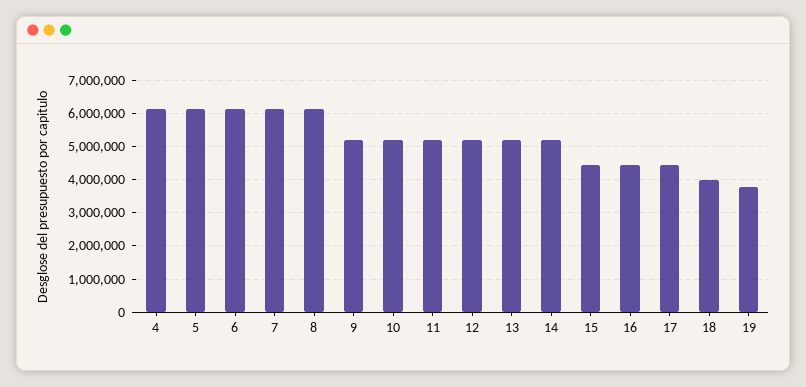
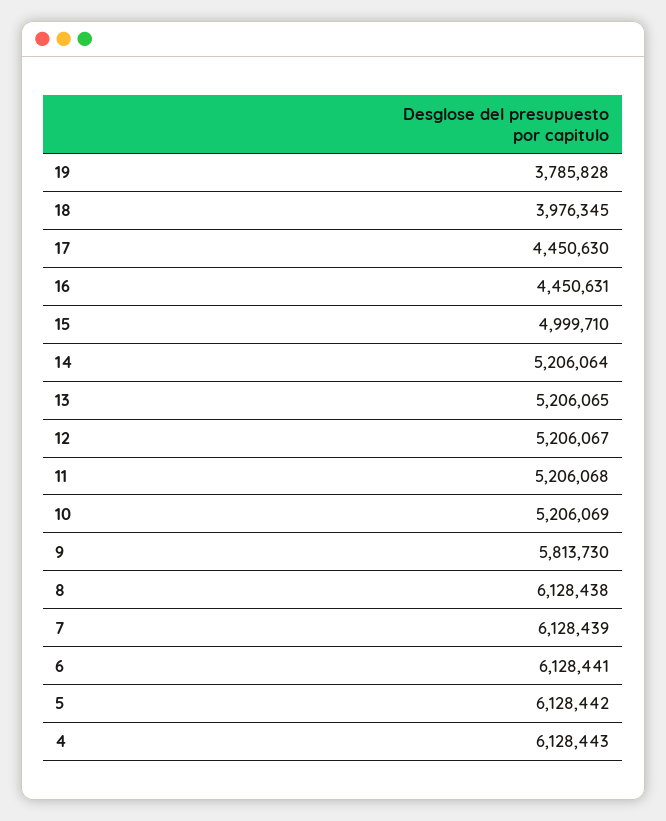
9: 5200000 -> 5813730
15: 4400000 -> 4999710

